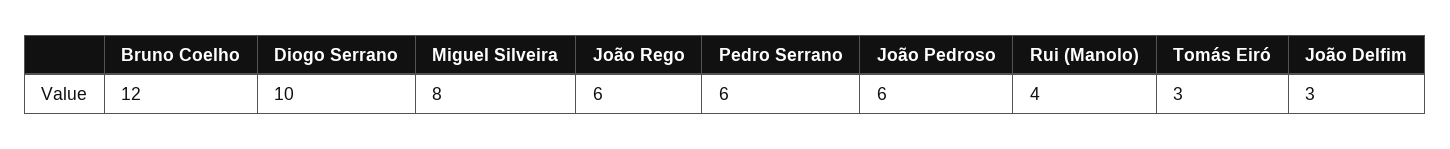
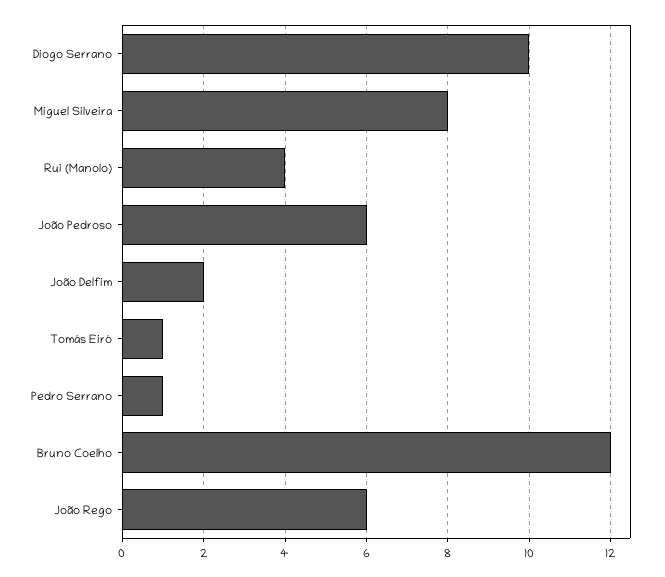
Pedro Serrano: 6 -> 1
Tomás Eiró: 3 -> 1
João Delfim: 3 -> 2

